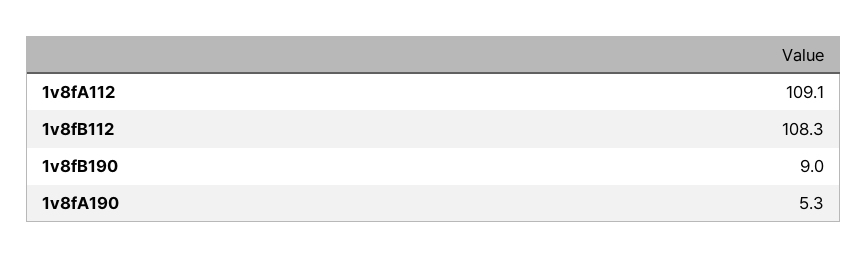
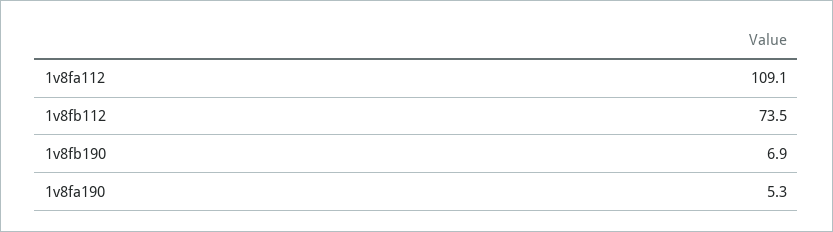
1v8fB112: 108.3 -> 73.5
1v8fB190: 9 -> 6.9

